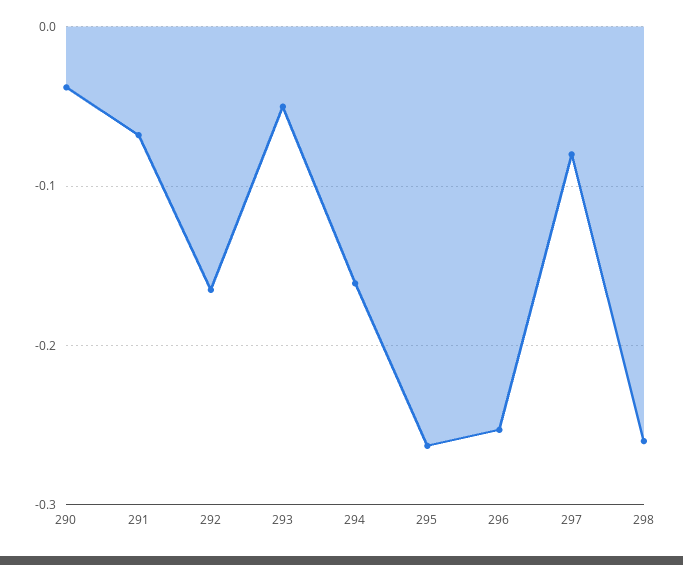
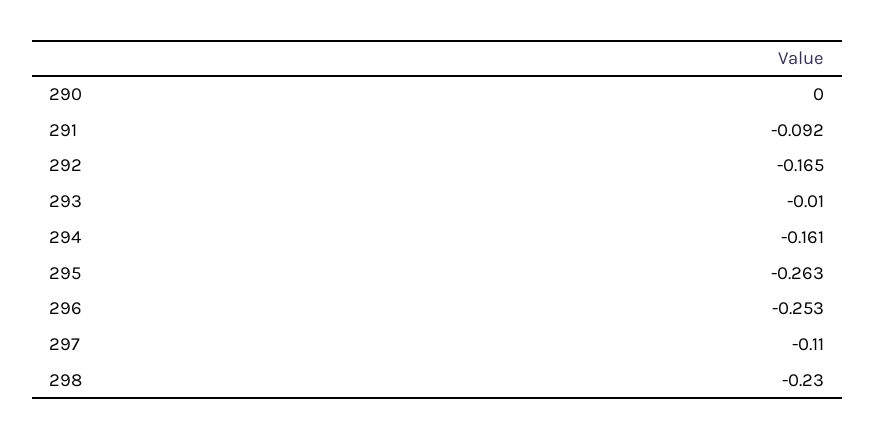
290: -0.04 -> 0
291: -0.07 -> -0.092
293: -0.05 -> -0.01
297: -0.08 -> -0.11
298: -0.26 -> -0.23

